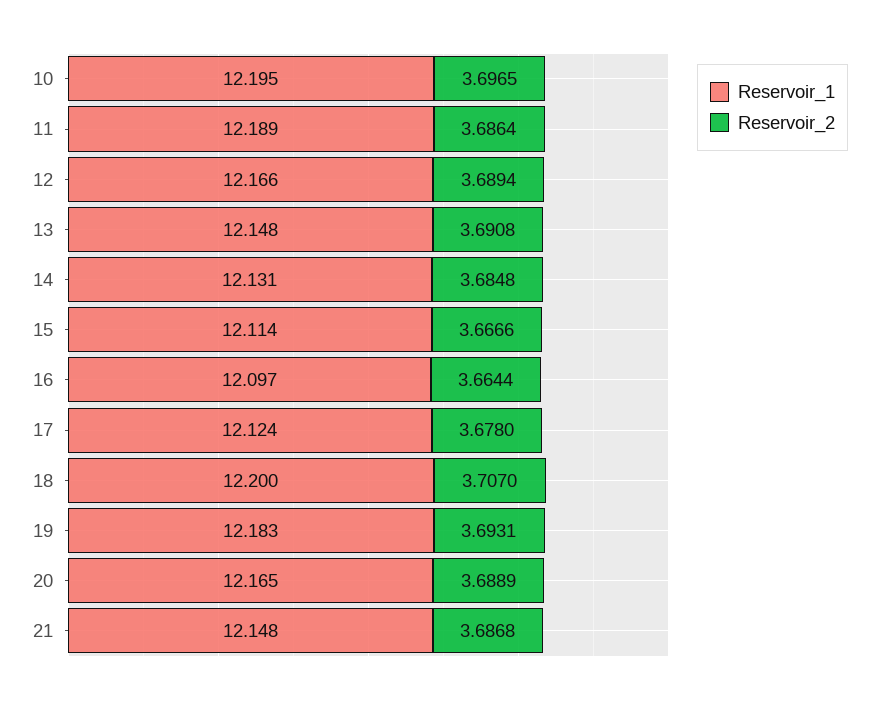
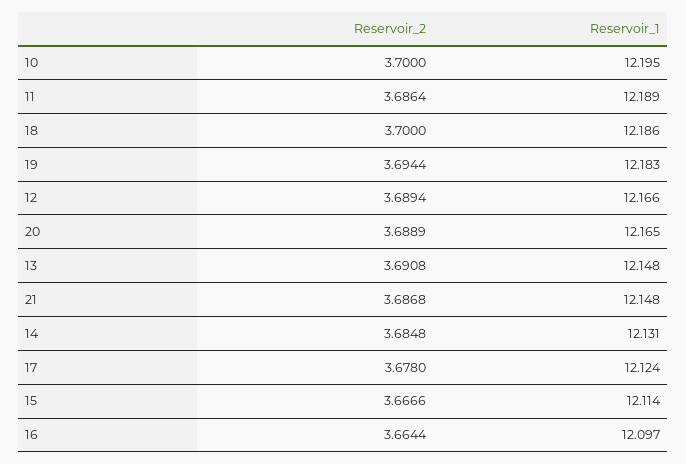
Reservoir_2, 10: 3.6965 -> 3.7
Reservoir_1, 18: 12.2 -> 12.186
Reservoir_2, 18: 3.707 -> 3.7
Reservoir_2, 19: 3.6931 -> 3.6944

